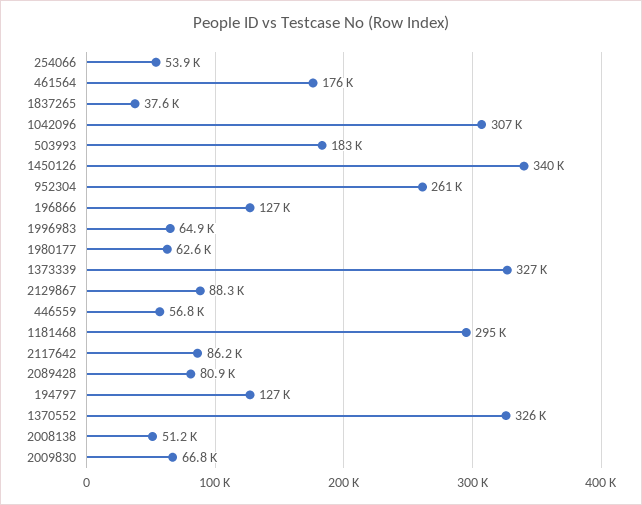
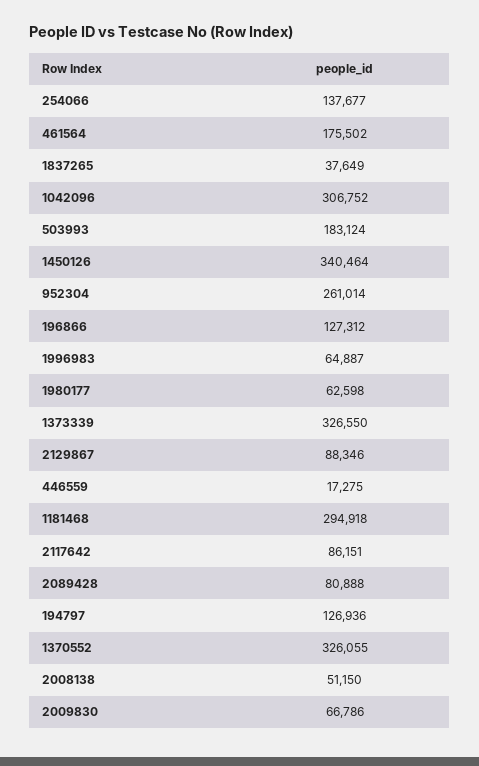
254066: 53900 -> 137677
446559: 56800 -> 17275

